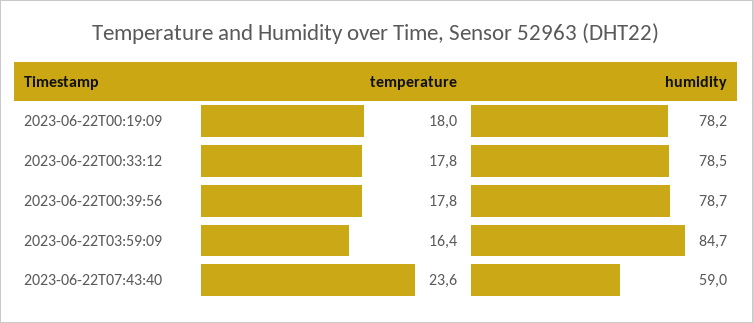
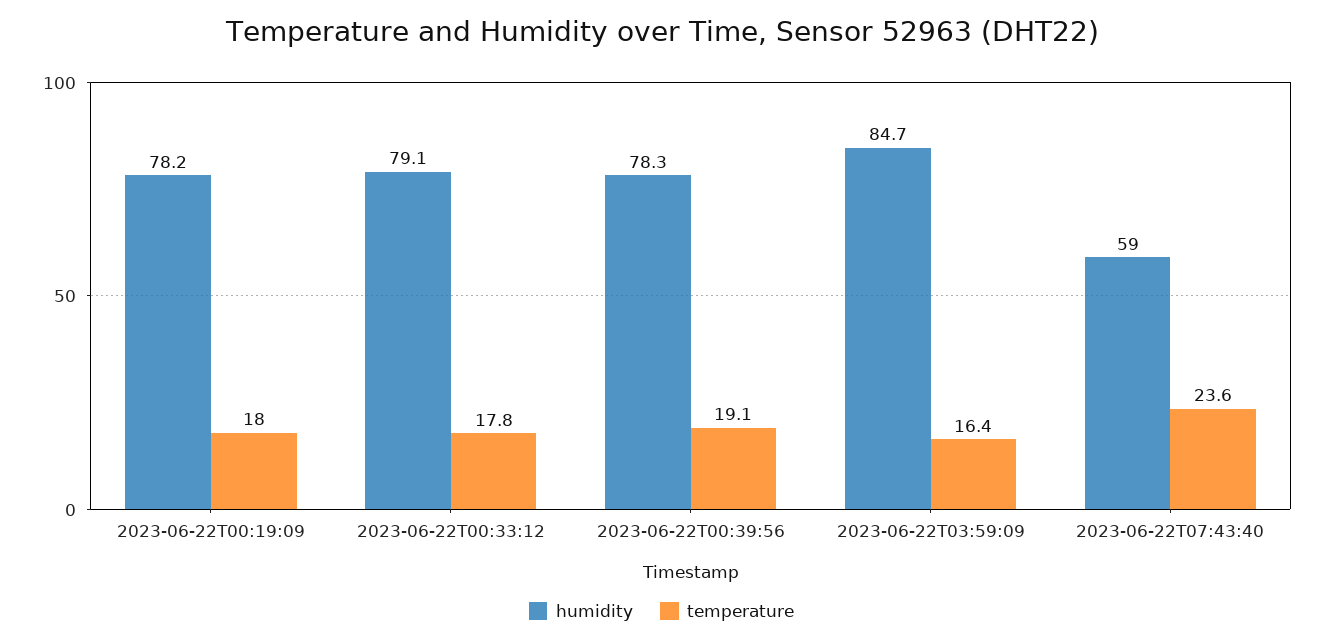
humidity, 2023-06-22T00:33:12: 78.5 -> 79.1
temperature, 2023-06-22T00:39:56: 17.8 -> 19.1
humidity, 2023-06-22T00:39:56: 78.7 -> 78.3

